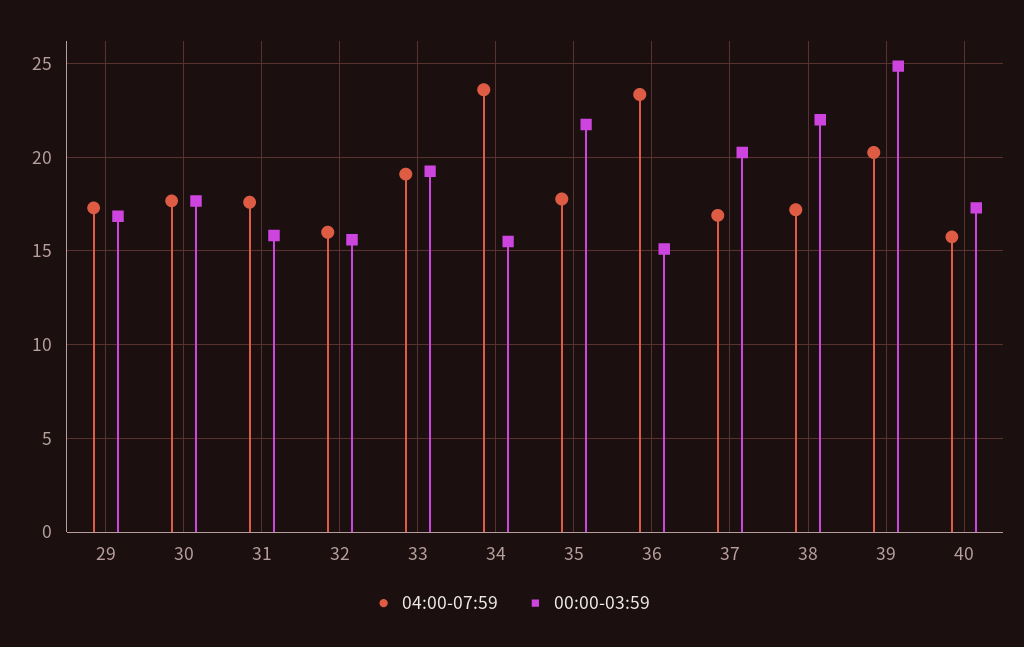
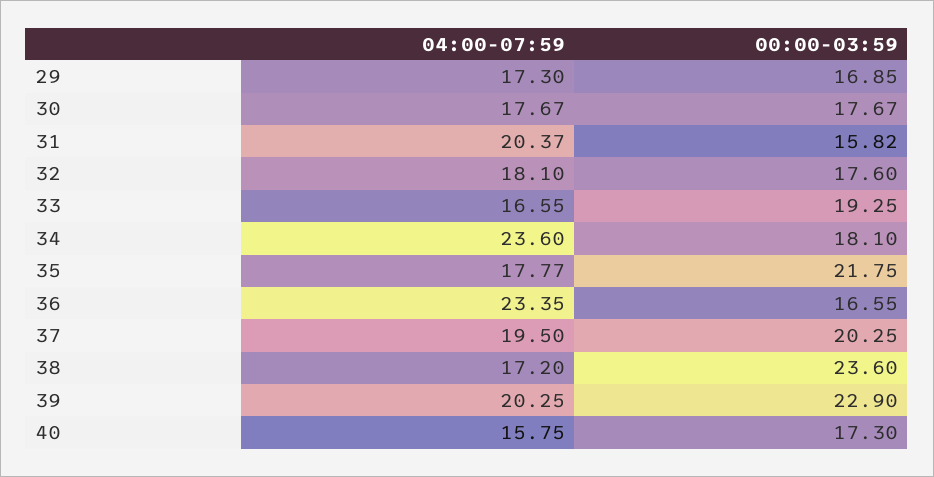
04:00-07:59, 31: 17.5 -> 20.37
04:00-07:59, 32: 16 -> 18.1
00:00-03:59, 32: 15.5 -> 17.6
04:00-07:59, 33: 19 -> 16.55
00:00-03:59, 34: 15.5 -> 18.1
00:00-03:59, 36: 15 -> 16.55
04:00-07:59, 37: 17 -> 19.5
00:00-03:59, 38: 22 -> 23.6
00:00-03:59, 39: 25 -> 22.9

